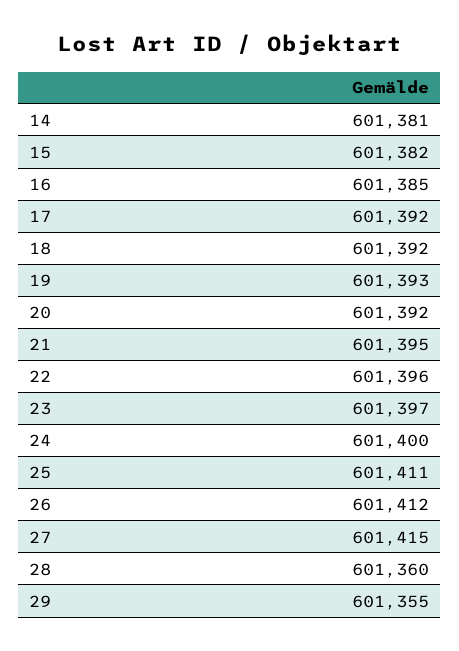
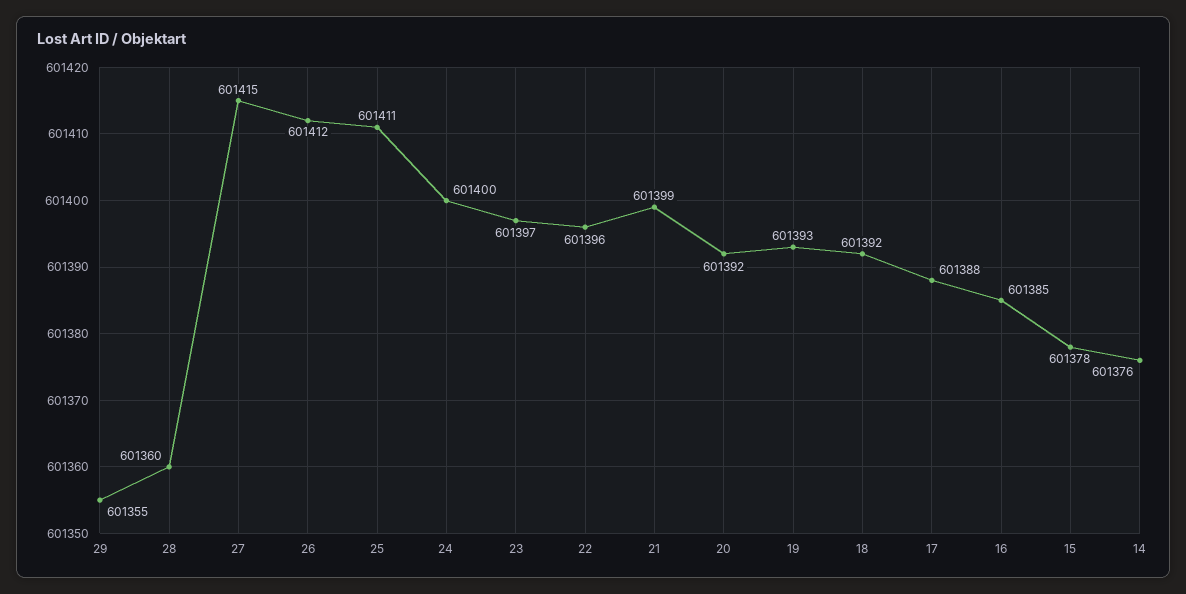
14: 601381 -> 601376
15: 601382 -> 601378
17: 601392 -> 601388
21: 601395 -> 601399

